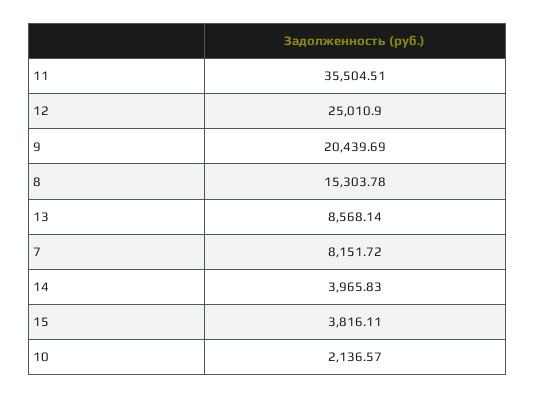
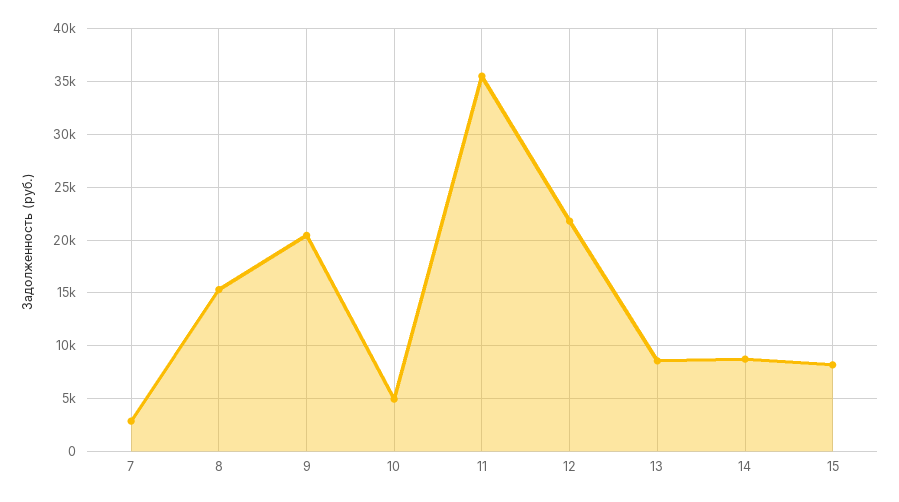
12: 25010.9 -> 22000
7: 8151.72 -> 3000
14: 3965.83 -> 9000
15: 3816.11 -> 8000
10: 2136.57 -> 5000

